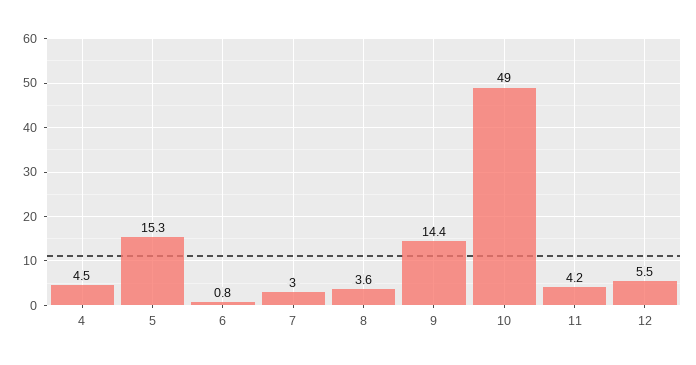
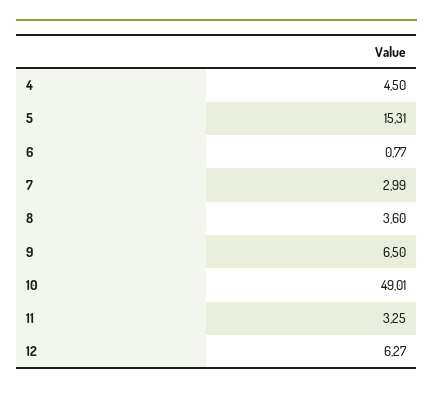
9: 14.4 -> 6.5
11: 4.2 -> 3.25
12: 5.5 -> 6.27

